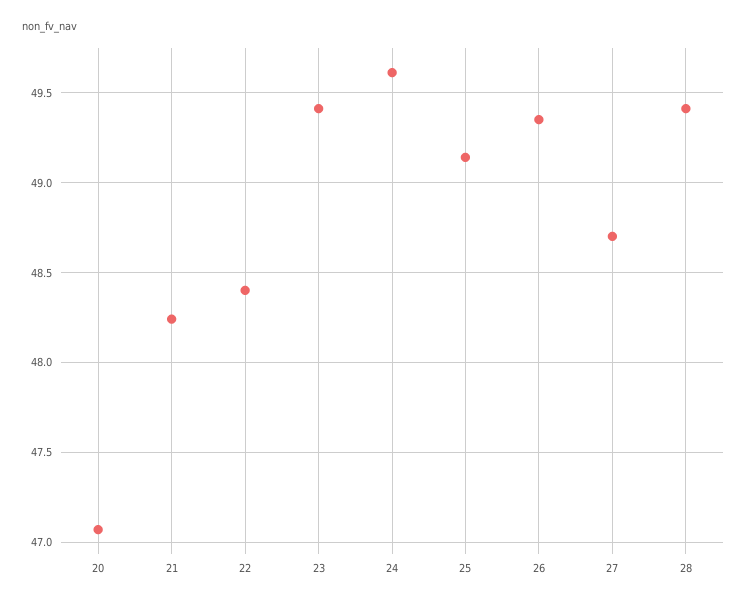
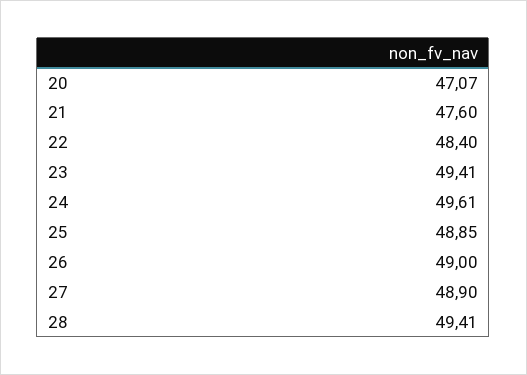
21: 48.25 -> 47.6
25: 49.15 -> 48.85
26: 49.35 -> 49
27: 48.7 -> 48.9

